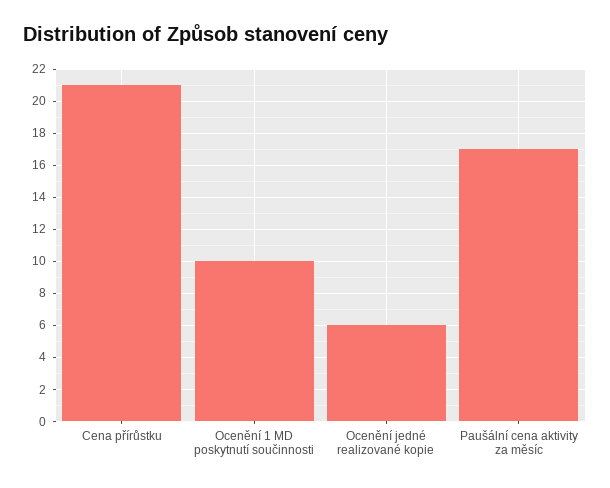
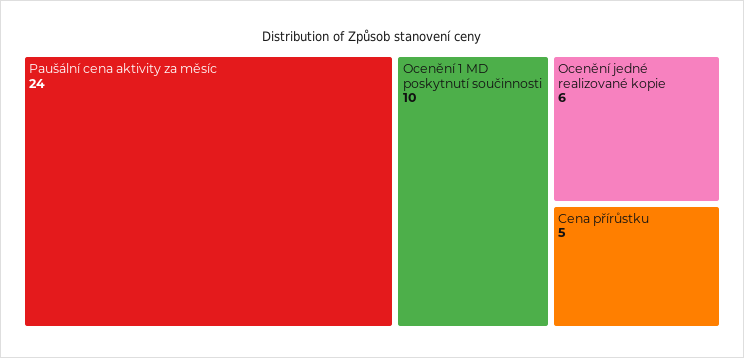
Cena přírůstku: 21 -> 5
Paušální cena aktivity za měsíc: 17 -> 24

